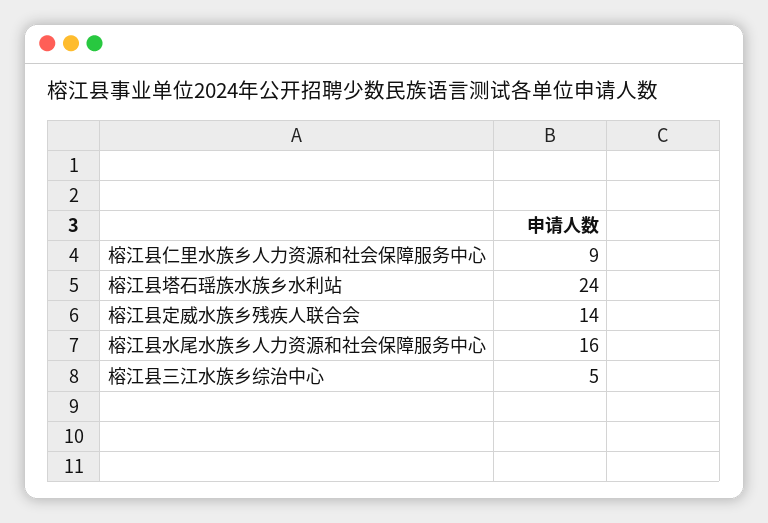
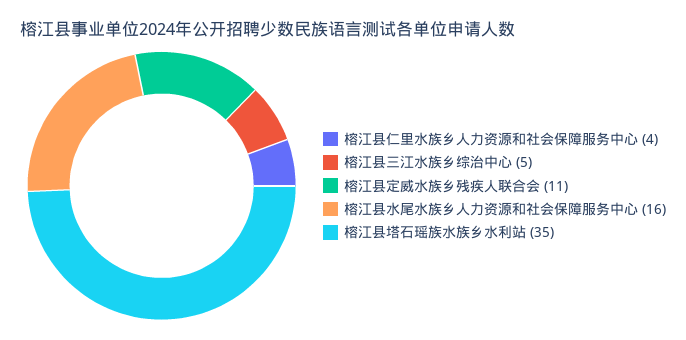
榕江县仁里水族乡人力资源和社会保障服务中心: 9 -> 4
榕江县塔石瑶族水族乡水利站: 24 -> 35
榕江县定威水族乡残疾人联合会: 14 -> 11

